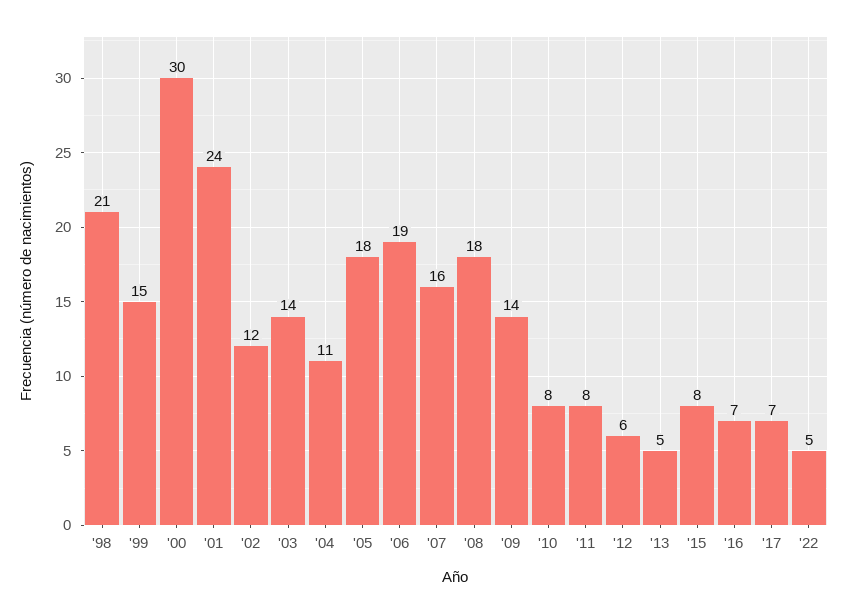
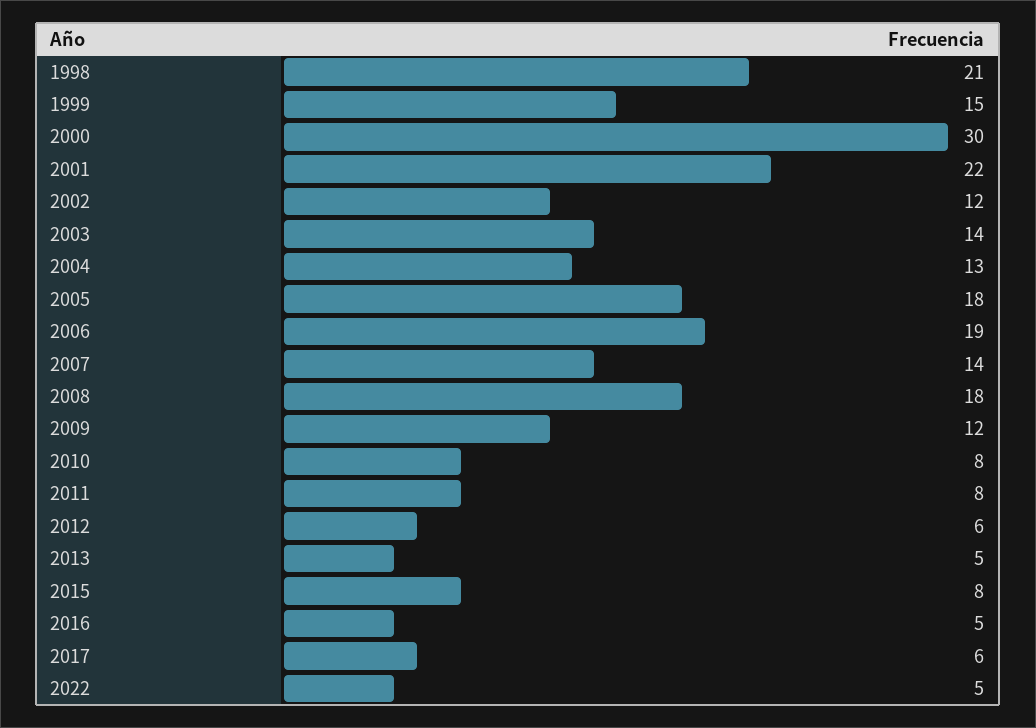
'01: 24 -> 22
'04: 11 -> 13
'07: 16 -> 14
'09: 14 -> 12
'16: 7 -> 5
'17: 7 -> 6

